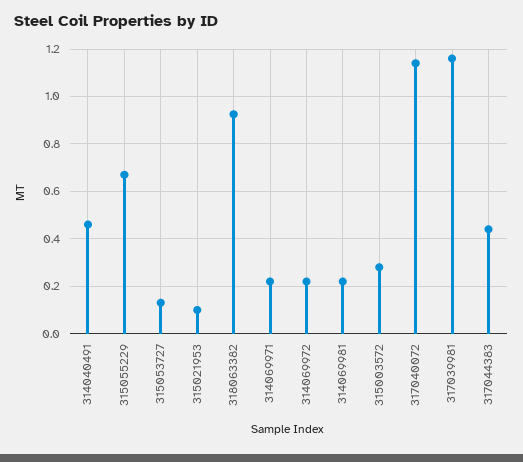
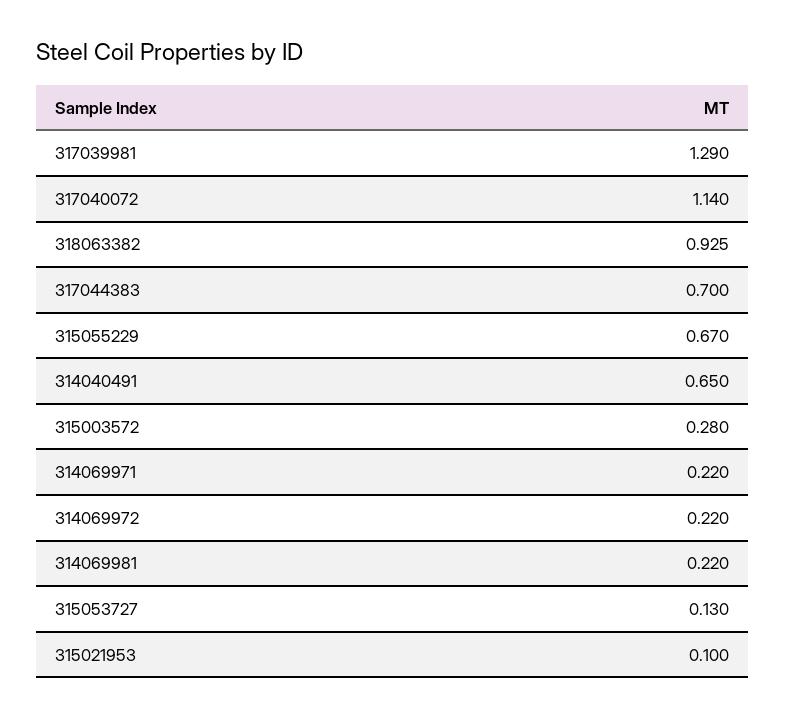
314040491: 0.45 -> 0.65
317039981: 1.15 -> 1.29
317044383: 0.45 -> 0.7

